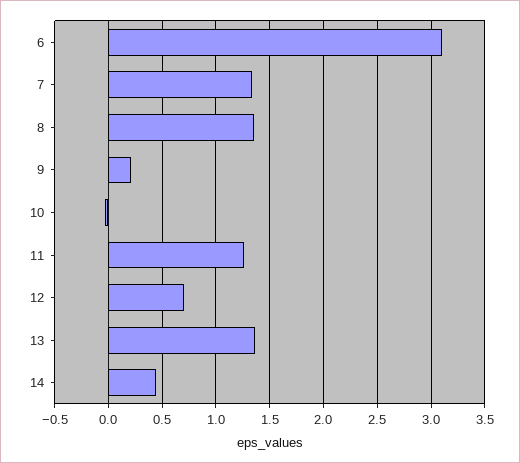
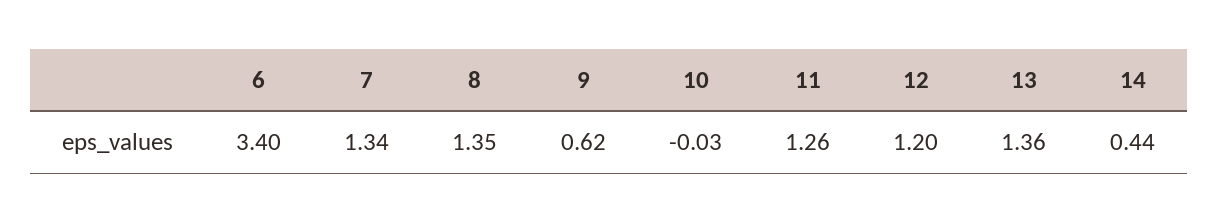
6: 3.1 -> 3.4
9: 0.2 -> 0.62
12: 0.7 -> 1.2

